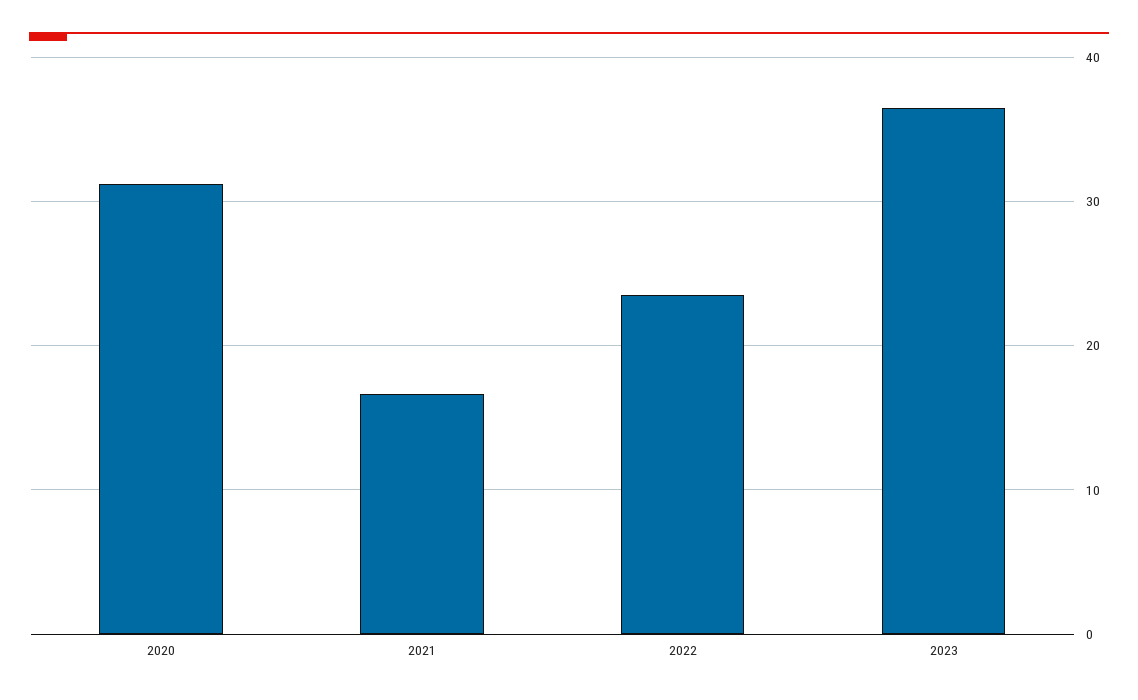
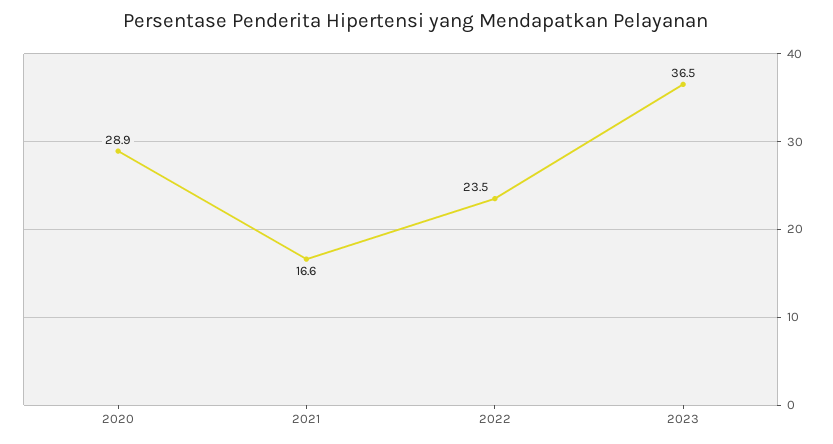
2020: 31 -> 28.9

